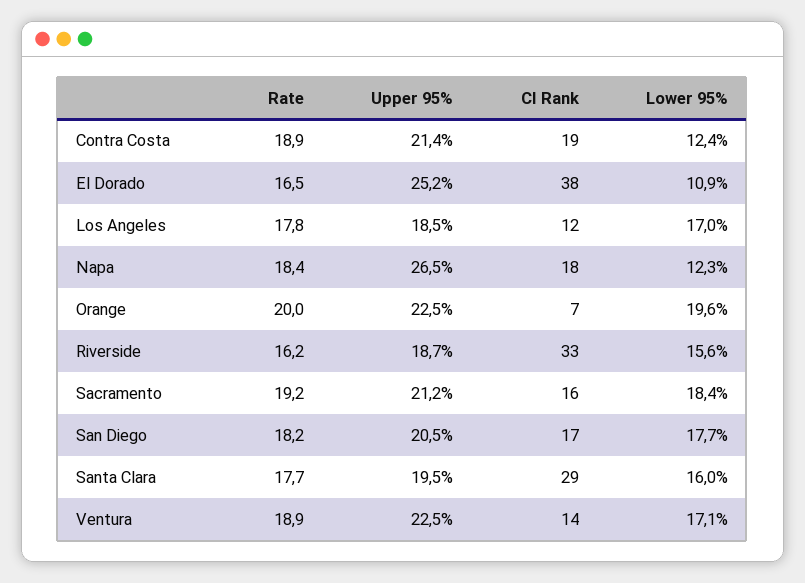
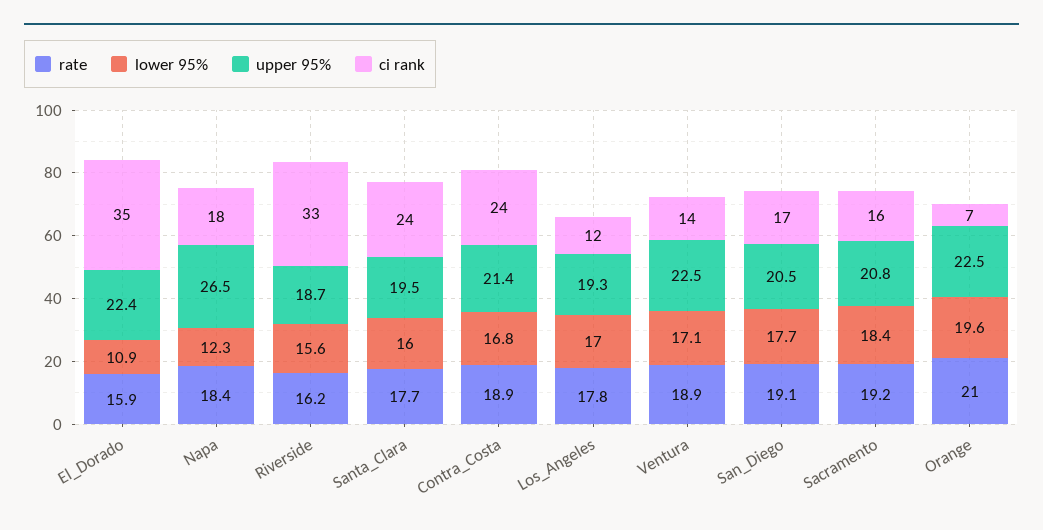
CI Rank, Contra Costa: 19 -> 24
Lower 95%, Contra Costa: 12.4 -> 16.8
Rate, El Dorado: 16.5 -> 15.9
Upper 95%, El Dorado: 25.2 -> 22.4
CI Rank, El Dorado: 38 -> 35
Upper 95%, Los Angeles: 18.5 -> 19.3
Rate, Orange: 20 -> 21
Upper 95%, Sacramento: 21.2 -> 20.8
Rate, San Diego: 18.2 -> 19.1
CI Rank, Santa Clara: 29 -> 24

